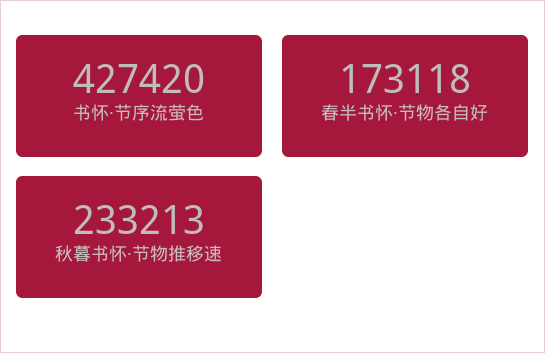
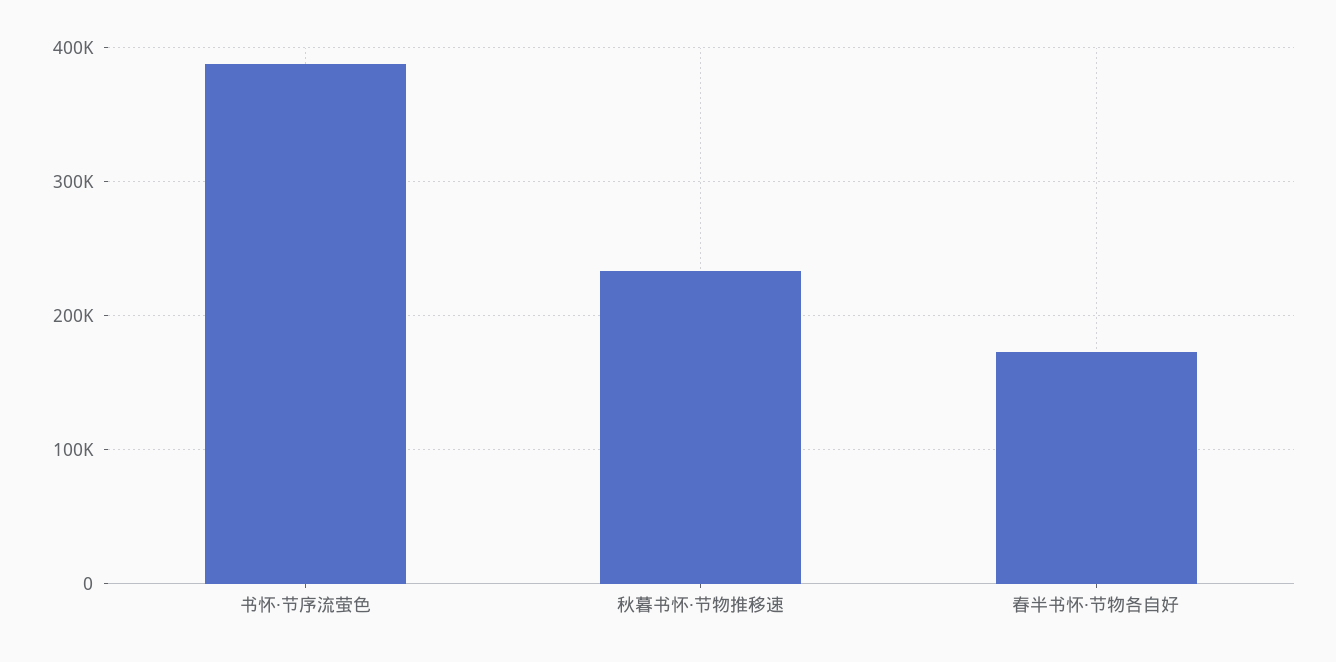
书怀·节序流萤色: 427420 -> 390000

